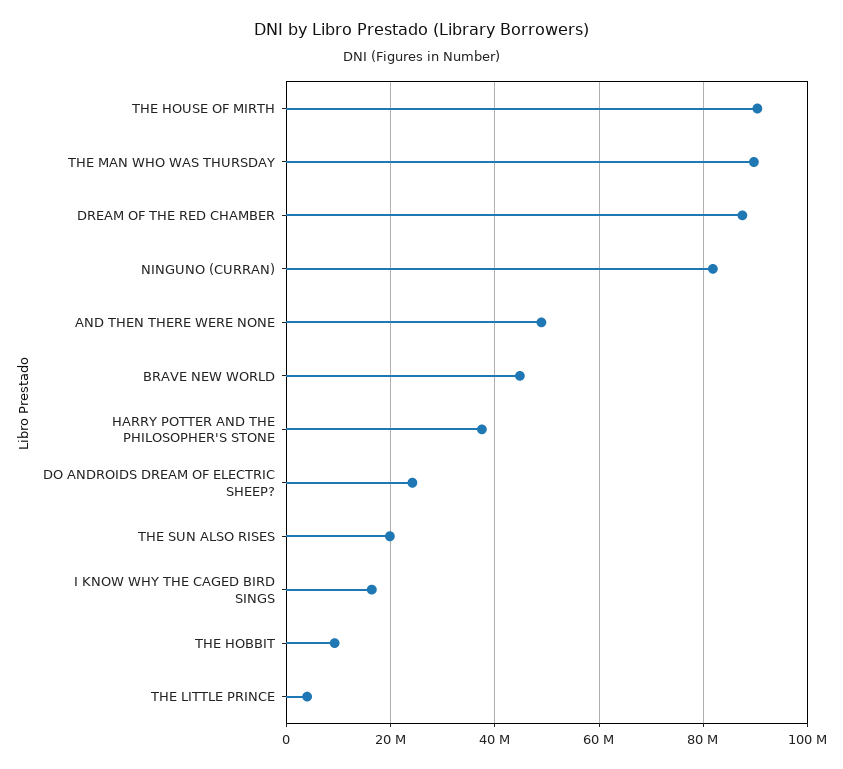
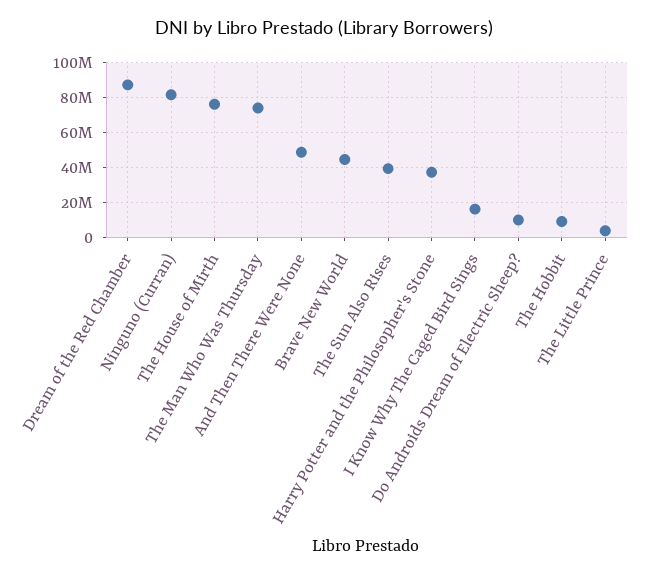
THE HOUSE OF MIRTH: 90000000 -> 75000000
THE MAN WHO WAS THURSDAY: 90000000 -> 75000000
DO ANDROIDS DREAM OF ELECTRIC SHEEP?: 24000000 -> 10000000
THE SUN ALSO RISES: 20000000 -> 40000000

